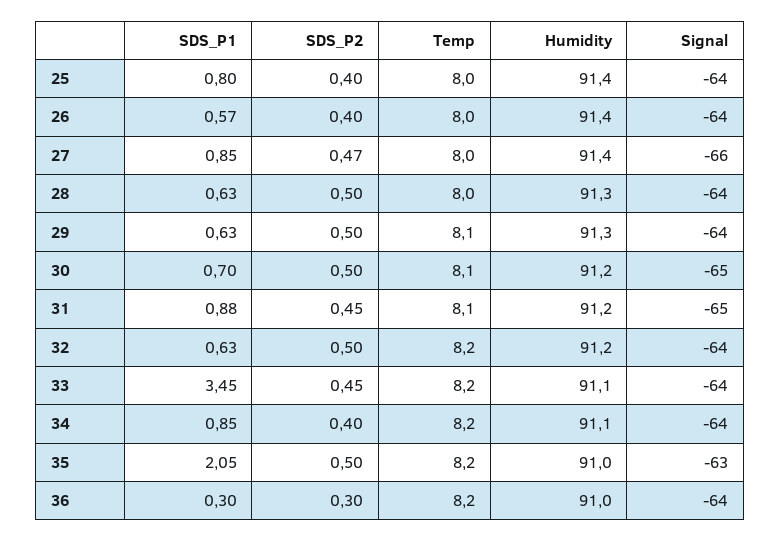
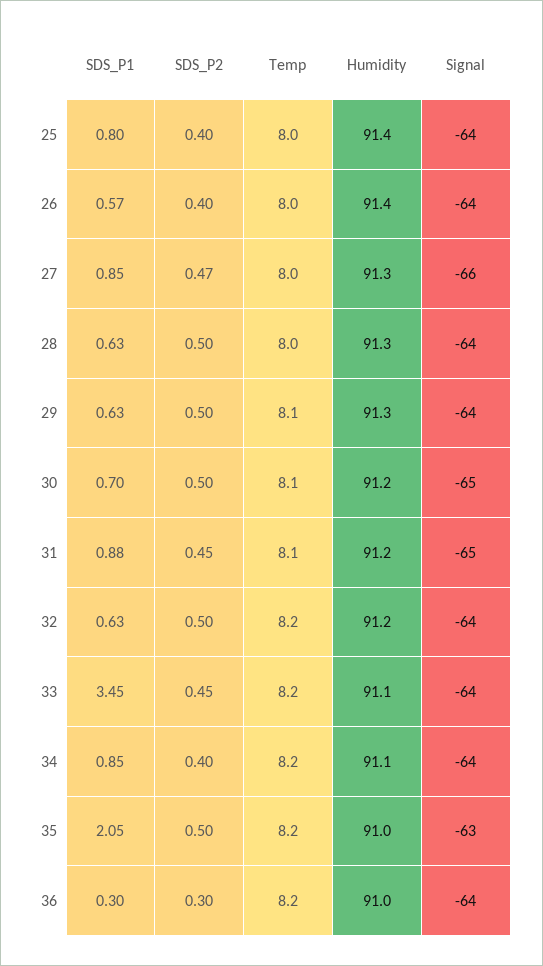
Humidity, 27: 91.4 -> 91.3

